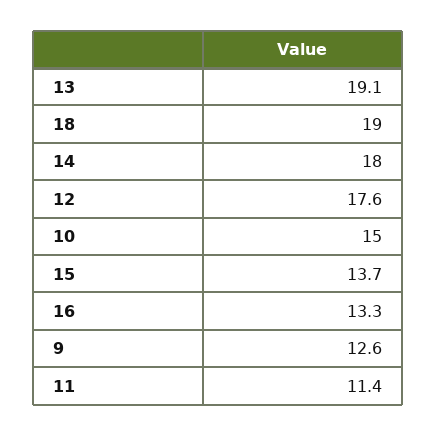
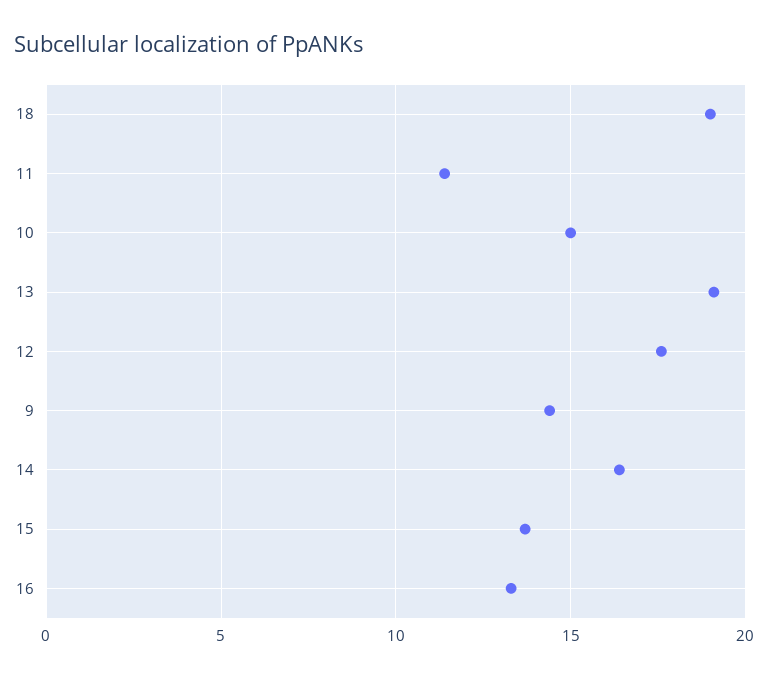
14: 18 -> 16.5
9: 12.6 -> 14.5

